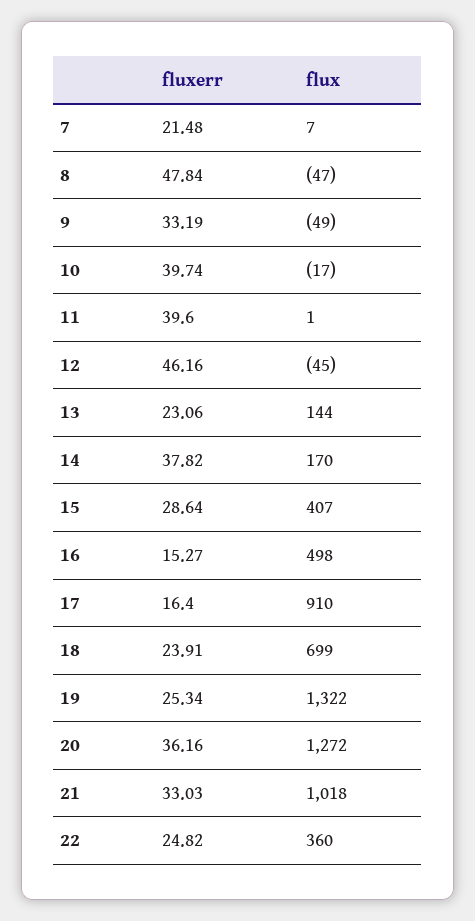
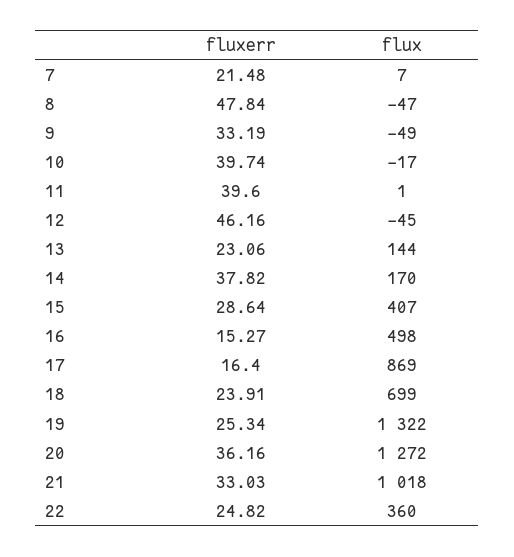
flux, 17: 910 -> 869

